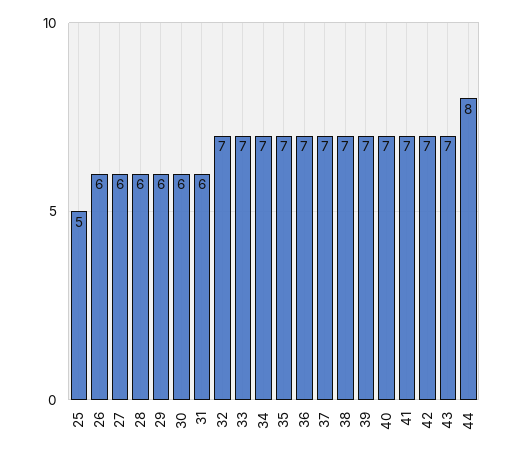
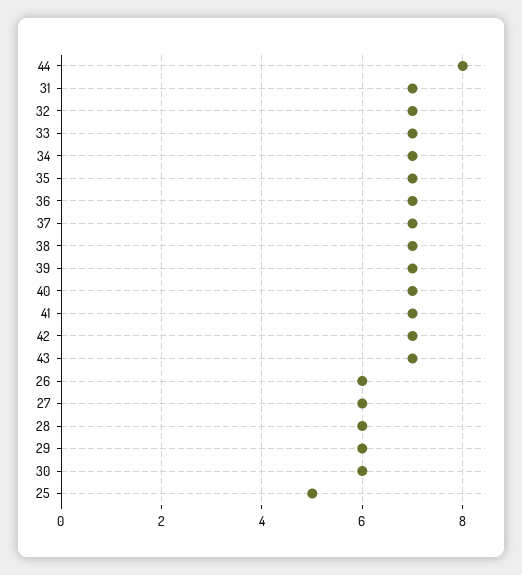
31: 6 -> 7

